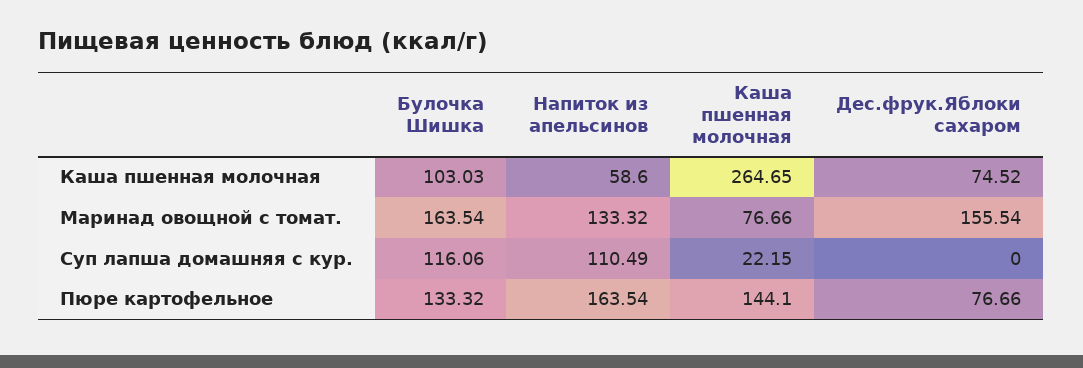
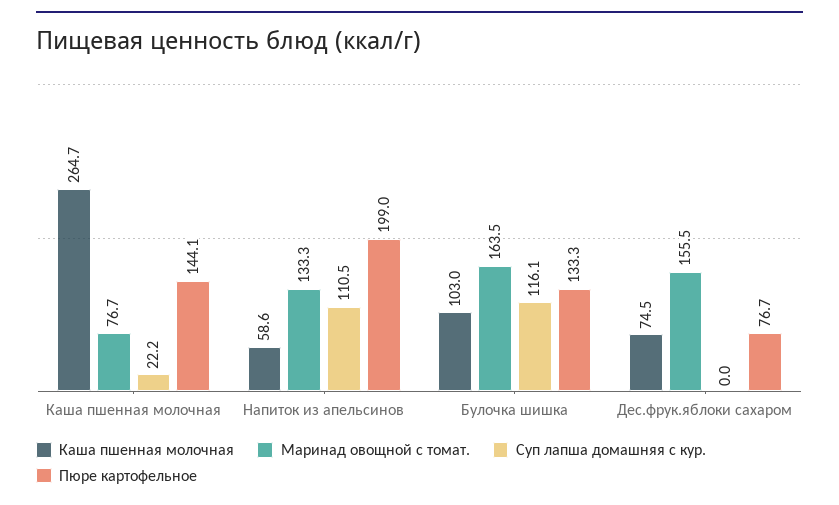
Пюре картофельное, Напиток из апельсинов: 163.54 -> 199

